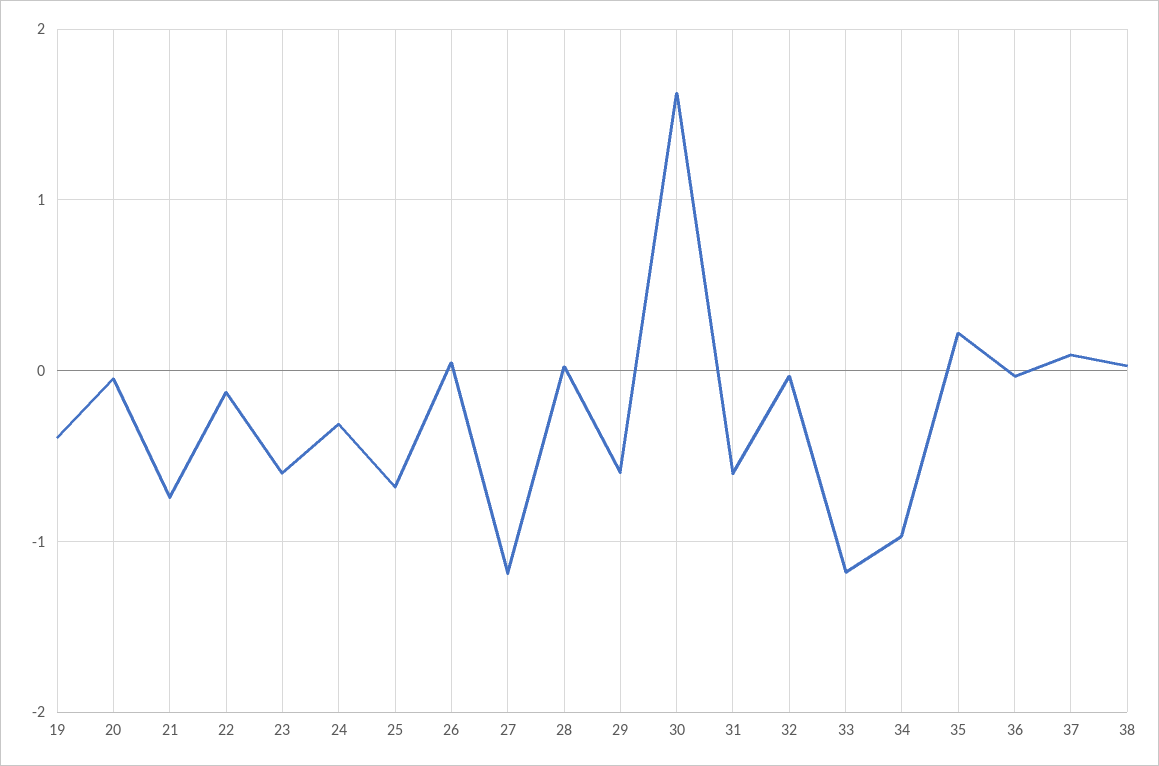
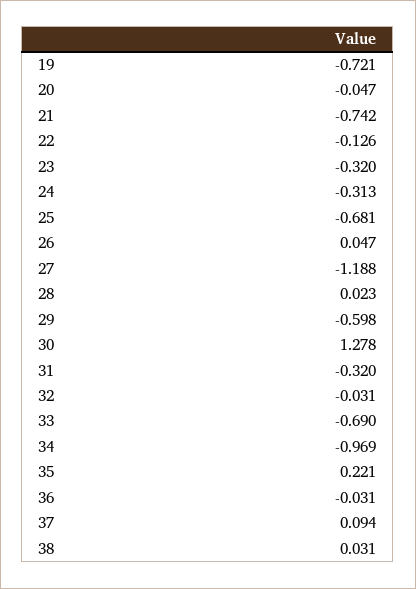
19: -0.4 -> -0.721
23: -0.6 -> -0.32
30: 1.6 -> 1.278
31: -0.6 -> -0.32
33: -1.2 -> -0.69

